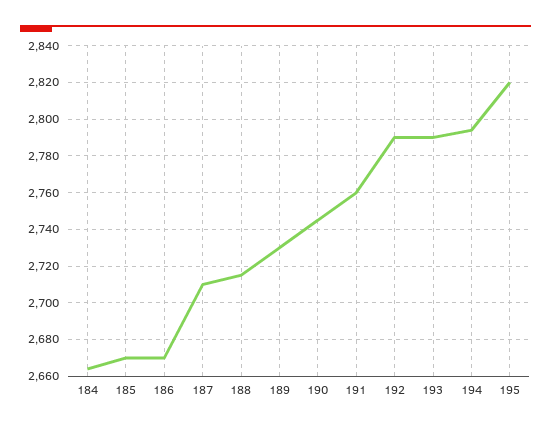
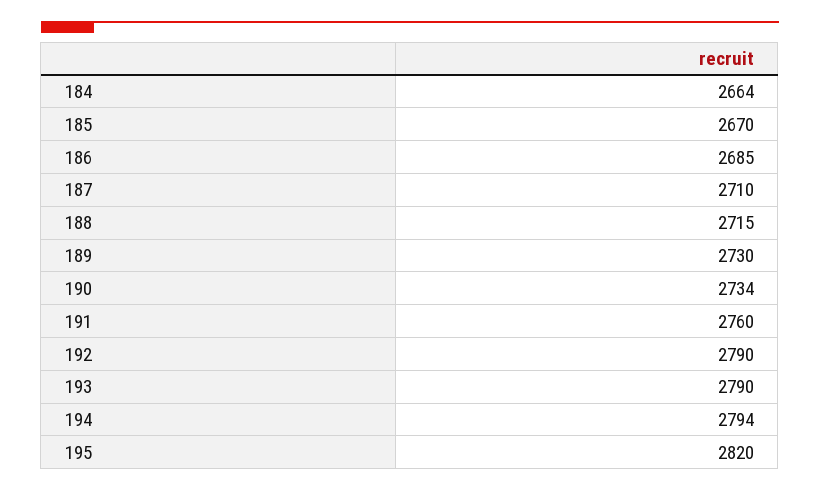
186: 2670 -> 2685
190: 2745 -> 2734

